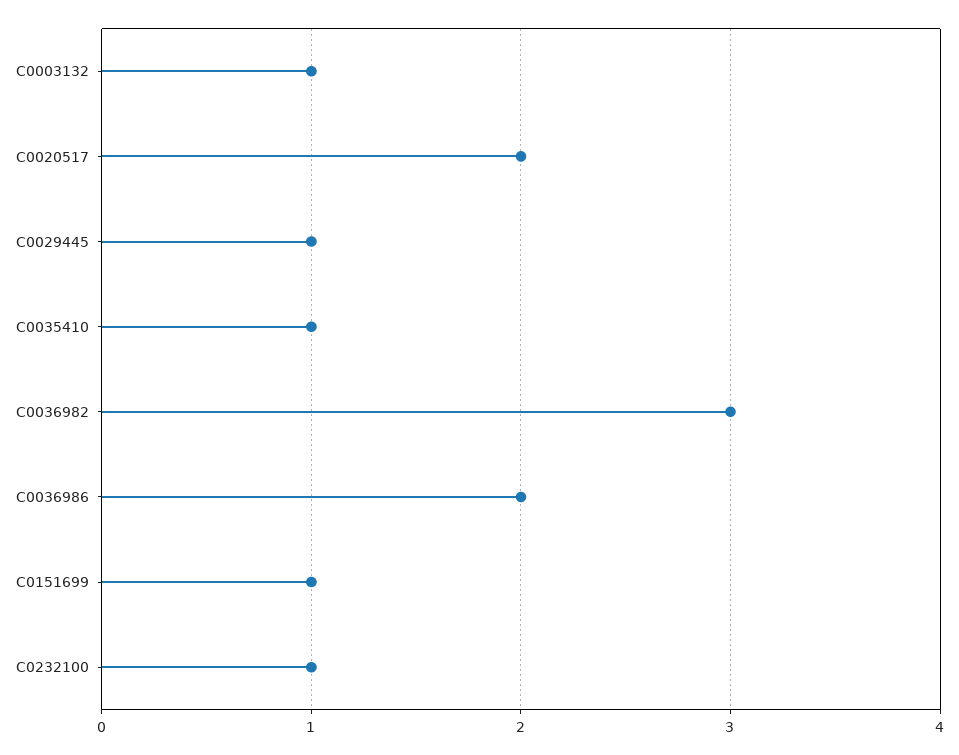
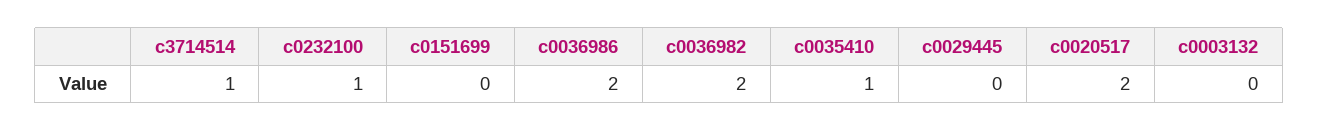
C0003132: 1 -> 0
C0029445: 1 -> 0
C0036982: 3 -> 2
C0151699: 1 -> 0
c3714514: none -> 1

